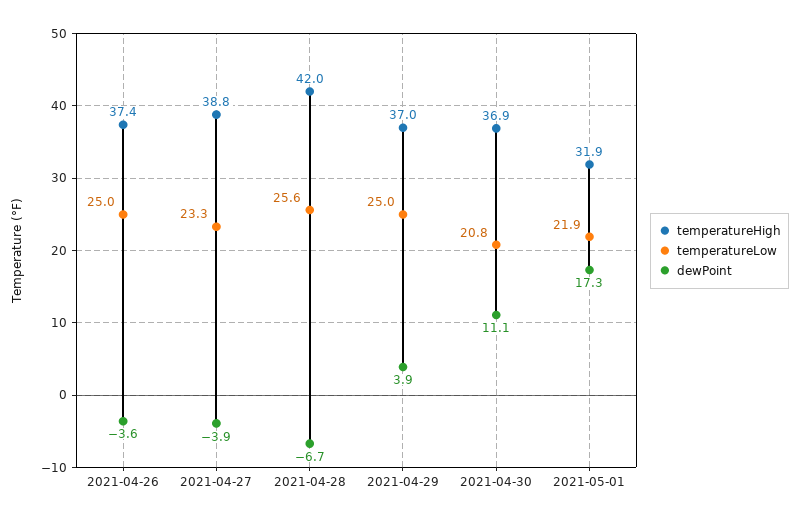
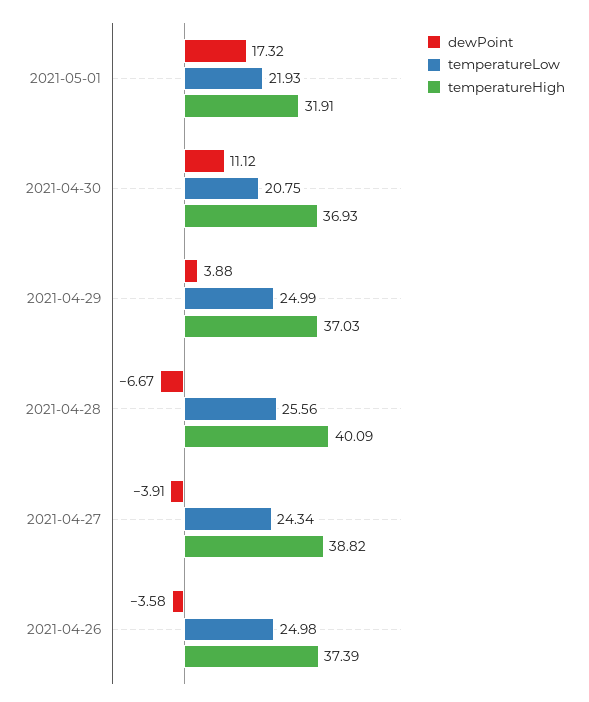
temperatureLow, 2021-04-27: 23.3 -> 24.34
temperatureHigh, 2021-04-28: 42 -> 40.09

